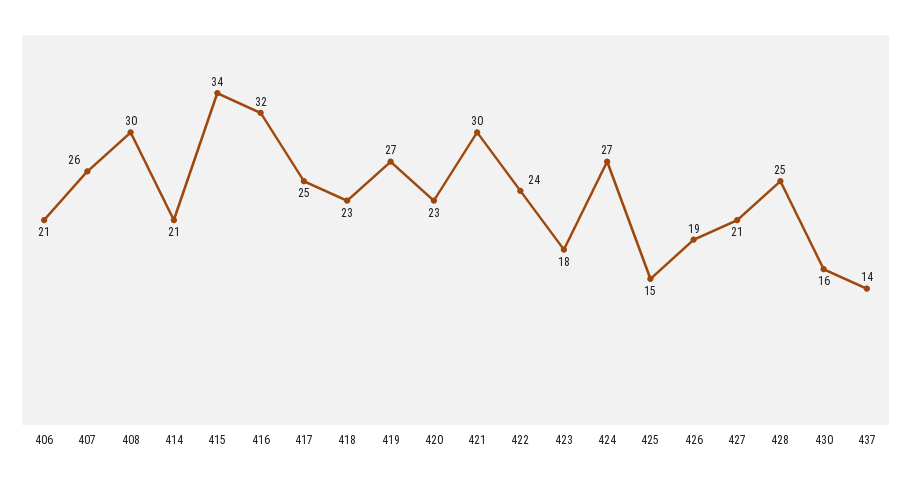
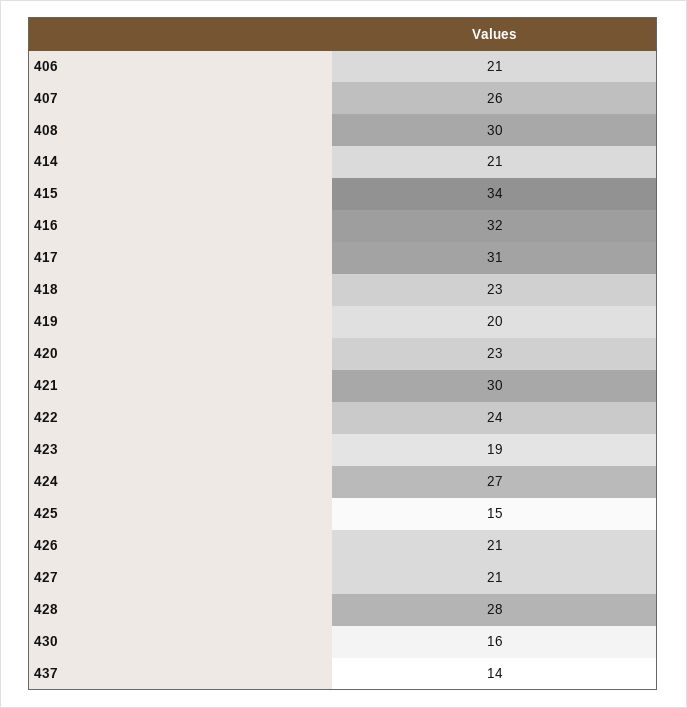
417: 25 -> 31
419: 27 -> 20
423: 18 -> 19
426: 19 -> 21
428: 25 -> 28

